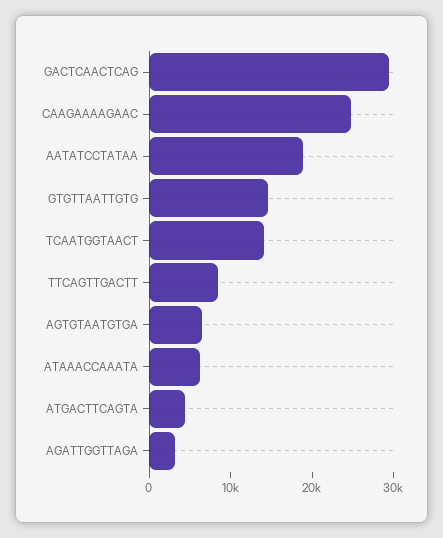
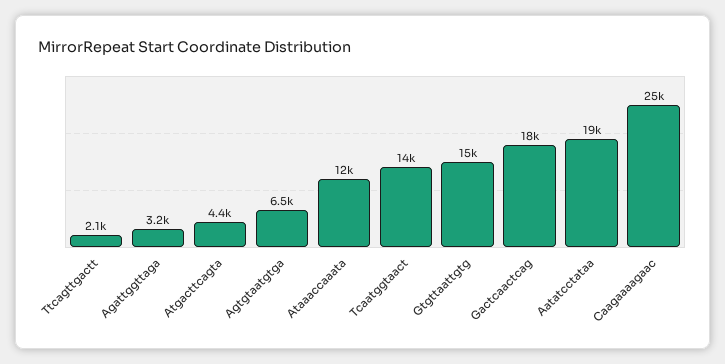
GACTCAACTCAG: 30000 -> 18000
TTCAGTTGACTT: 8000 -> 2100
ATAAACCAAATA: 6000 -> 12000

